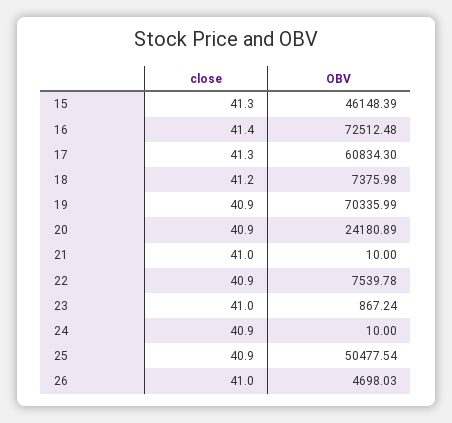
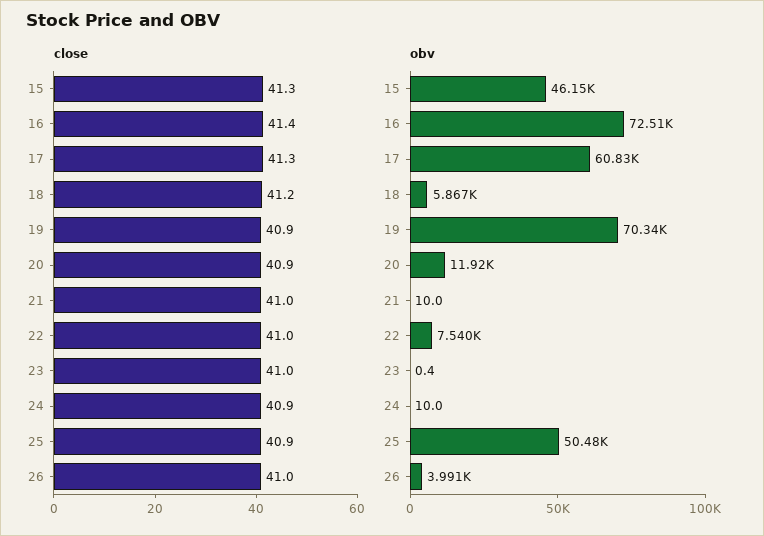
OBV, 18: 7375.98 -> 5867
OBV, 20: 24180.89 -> 11920
close, 22: 40.9 -> 41
OBV, 23: 867.24 -> 0.4
OBV, 26: 4698.03 -> 3991

